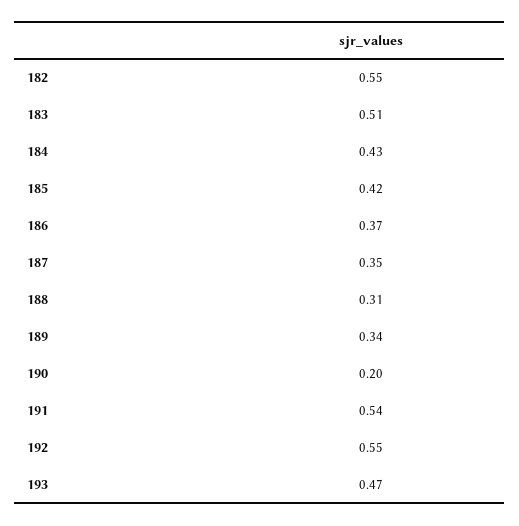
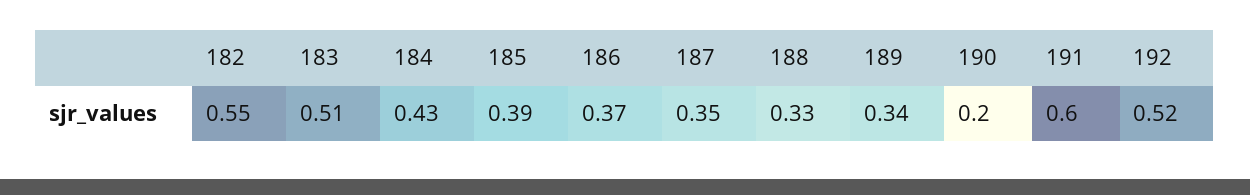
185: 0.42 -> 0.39
188: 0.31 -> 0.33
191: 0.54 -> 0.6
192: 0.55 -> 0.52
193: 0.47 -> none

